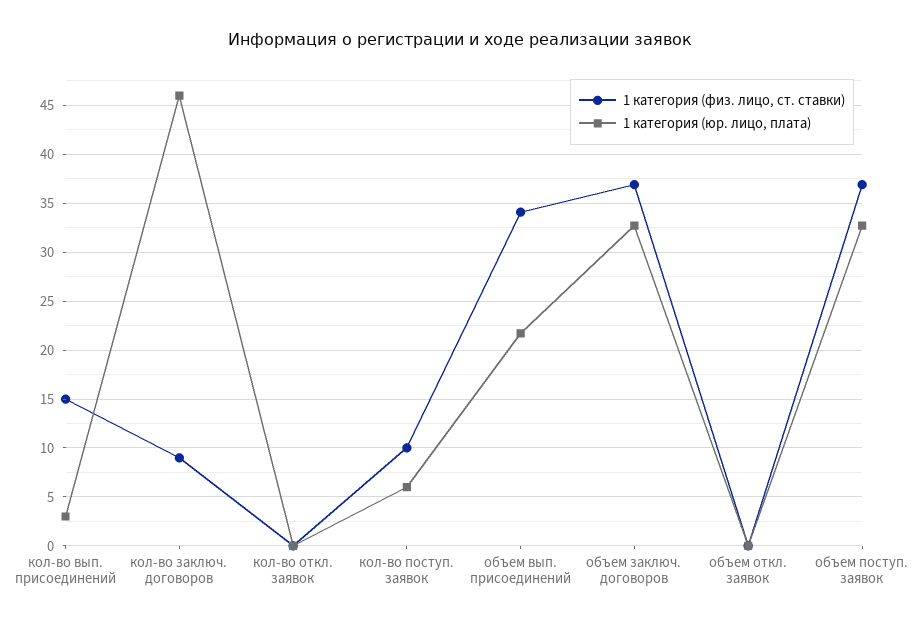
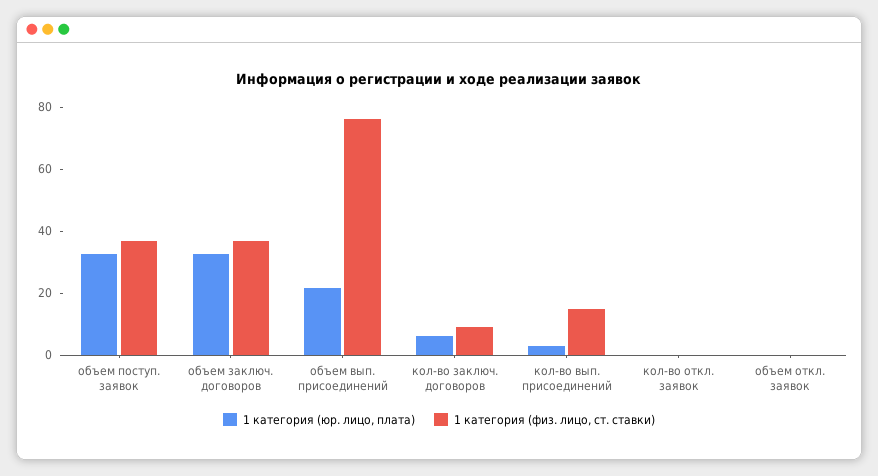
1 категория (юр. лицо, плата), кол-во заключ. договоров: 46 -> 5
1 категория (физ. лицо, ст. ставки), кол-во поступ. заявок: 10 -> none
1 категория (юр. лицо, плата), кол-во поступ. заявок: 6 -> none
1 категория (физ. лицо, ст. ставки), объем вып. присоединений: 34 -> 75

